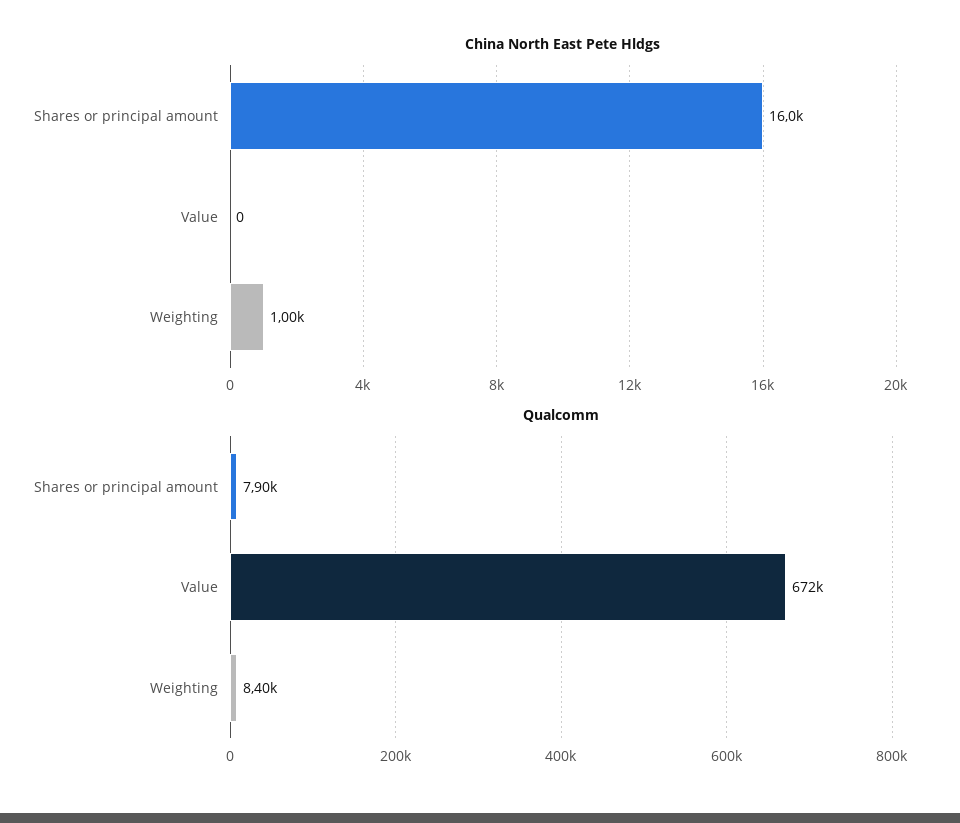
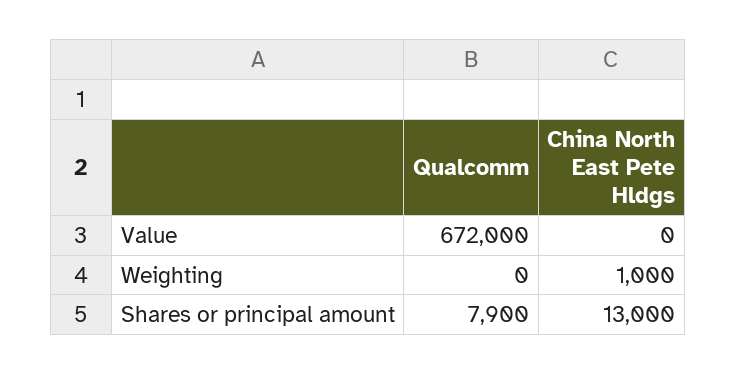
China North East Pete Hldgs, Shares or principal amount: 16000 -> 13000
Qualcomm, Weighting: 8400 -> 0

